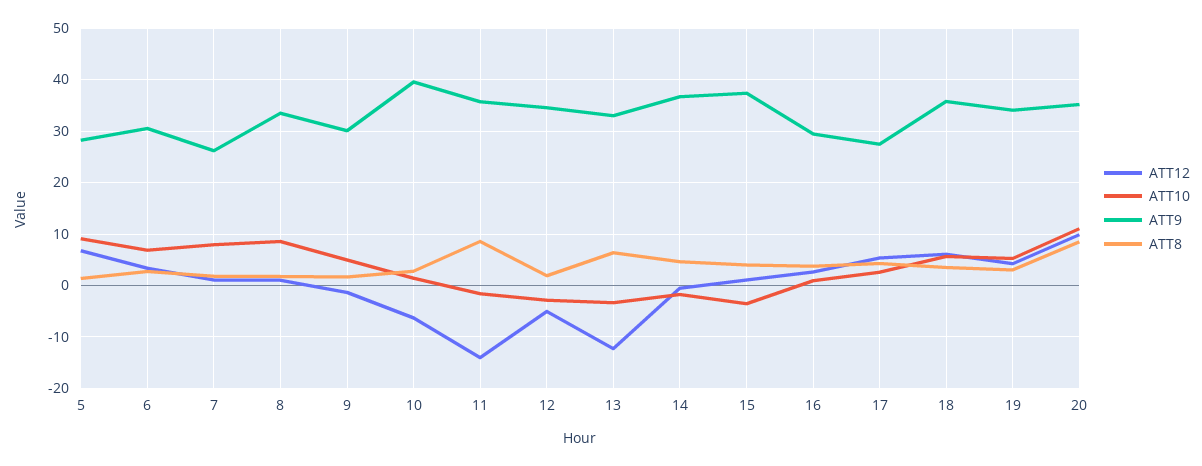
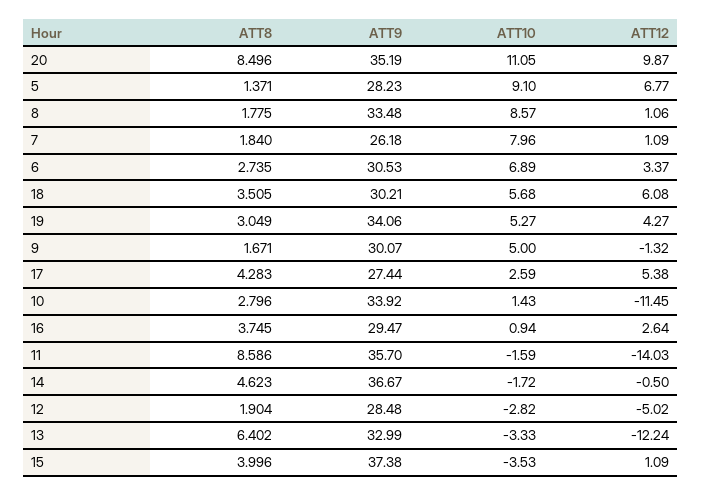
ATT12, 10: -6 -> -11.45
ATT9, 10: 40 -> 33.92
ATT9, 12: 34 -> 28.48
ATT9, 18: 36 -> 30.21

